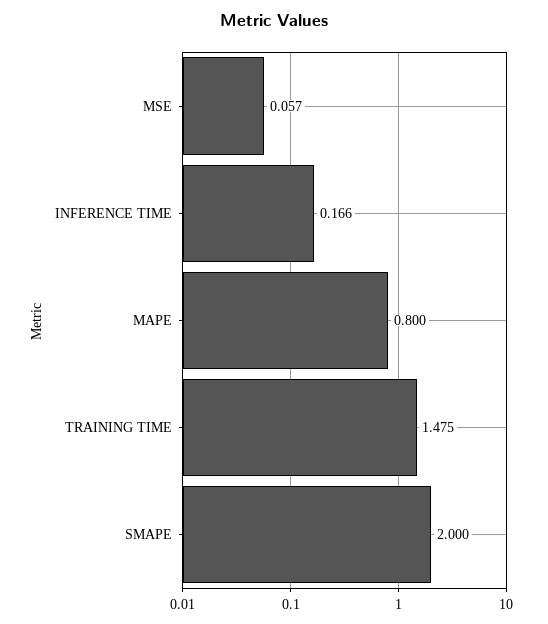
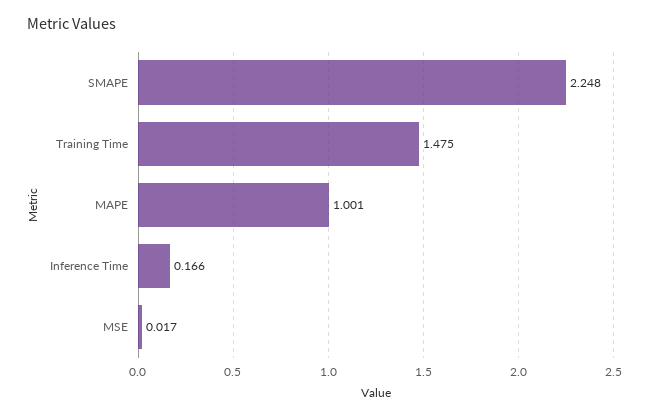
MSE: 0.057 -> 0.017
MAPE: 0.8 -> 1.001
SMAPE: 2 -> 2.248

